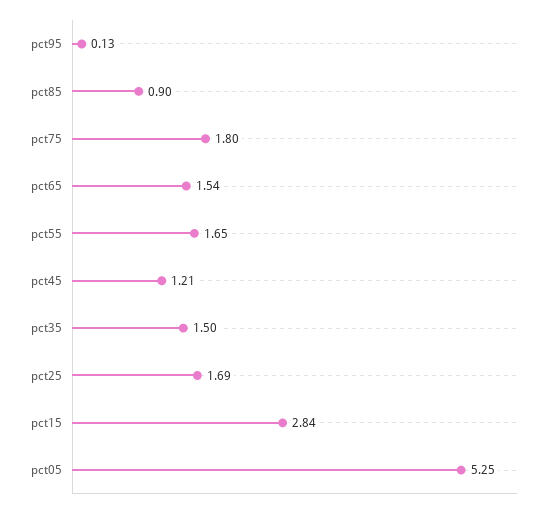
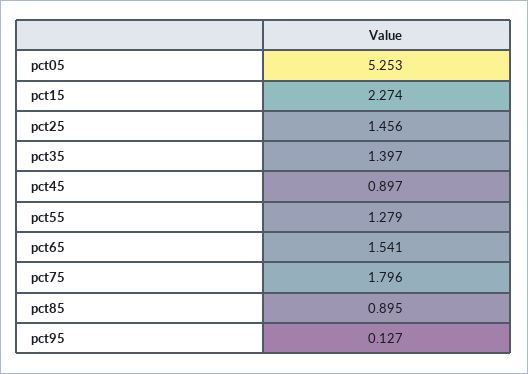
pct55: 1.65 -> 1.279
pct45: 1.21 -> 0.897
pct35: 1.5 -> 1.397
pct25: 1.69 -> 1.456
pct15: 2.84 -> 2.274

